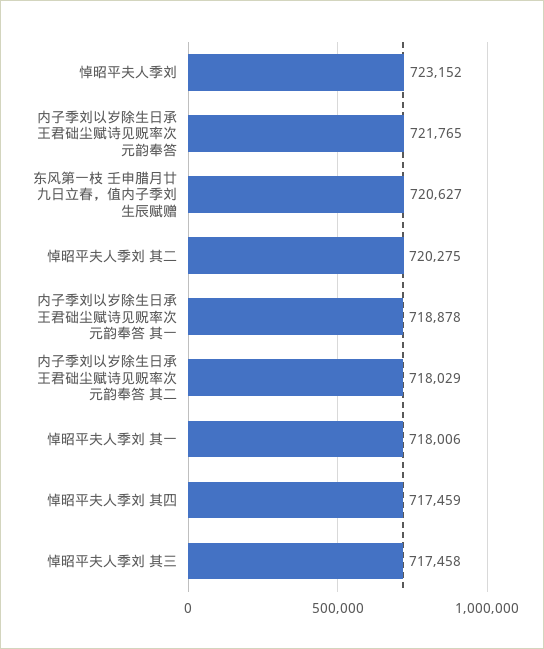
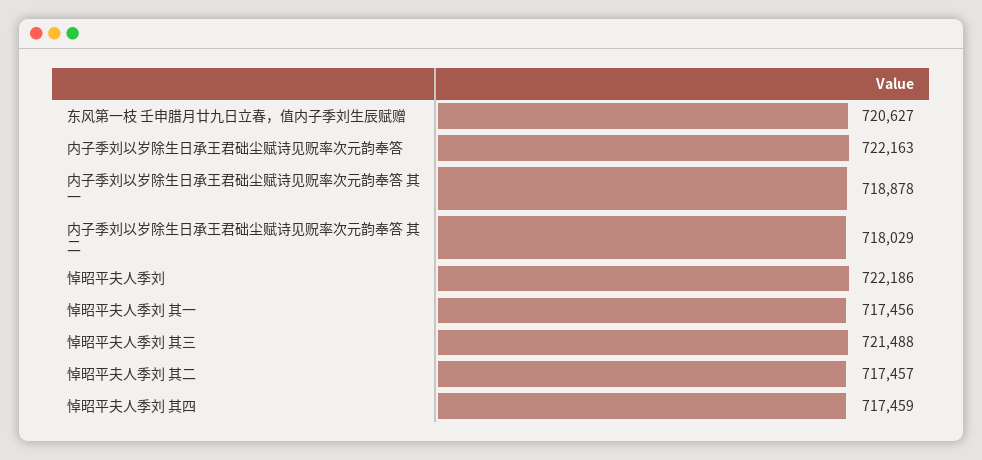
悼昭平夫人季刘: 723152 -> 722186
内子季刘以岁除生日承王君础尘赋诗见贶率次元韵奉答: 721765 -> 722163
悼昭平夫人季刘 其二: 720275 -> 717457
悼昭平夫人季刘 其一: 718006 -> 717456
悼昭平夫人季刘 其三: 717458 -> 721488

